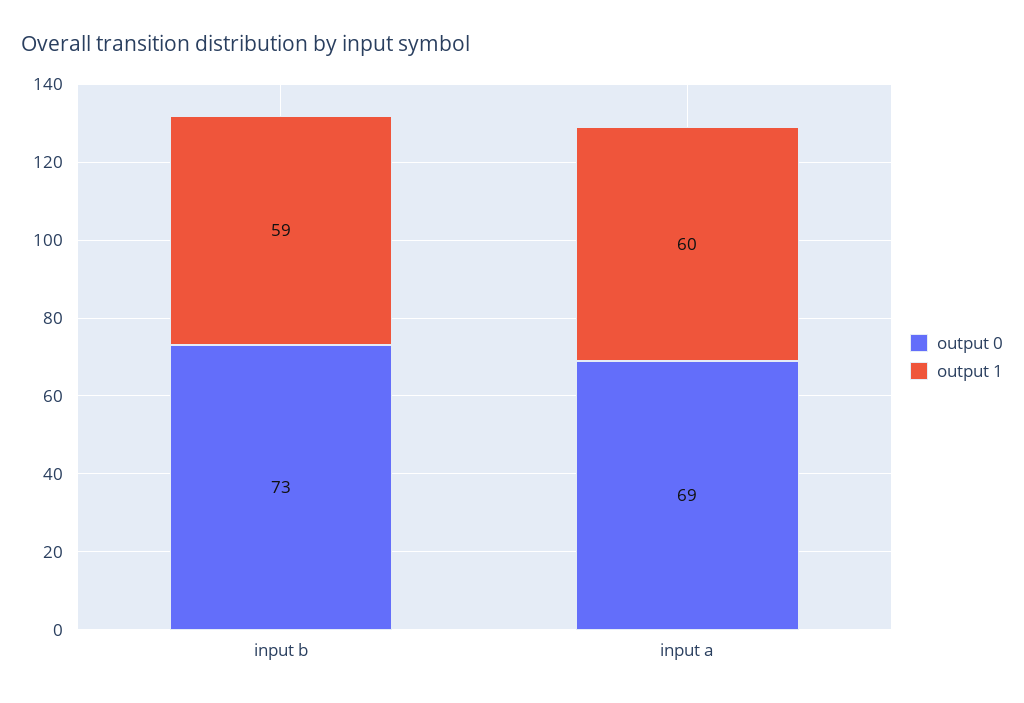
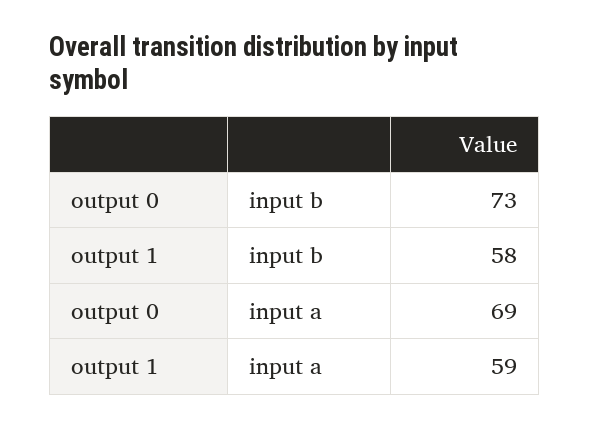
output 1, input b: 59 -> 58
output 1, input a: 60 -> 59

